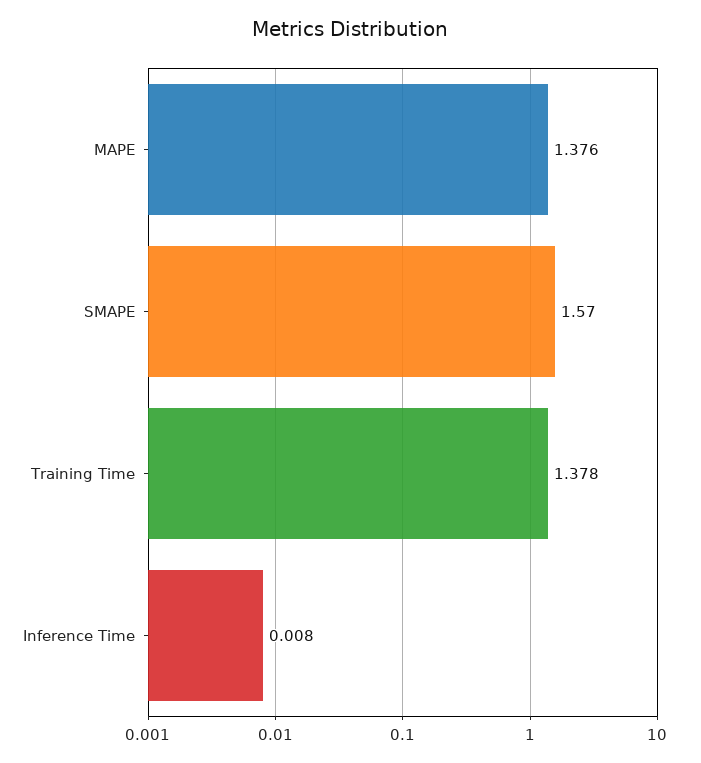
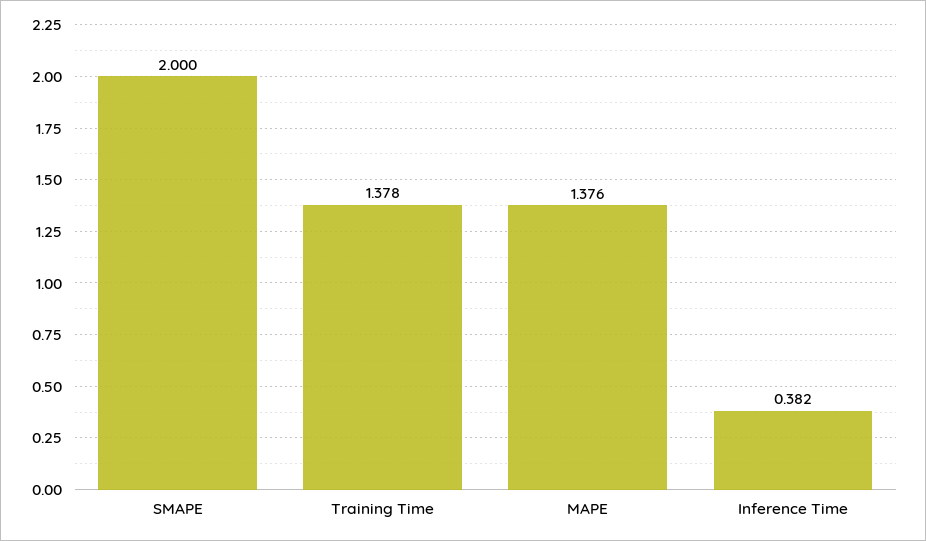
SMAPE: 1.57 -> 2
Inference Time: 0.008 -> 0.382

